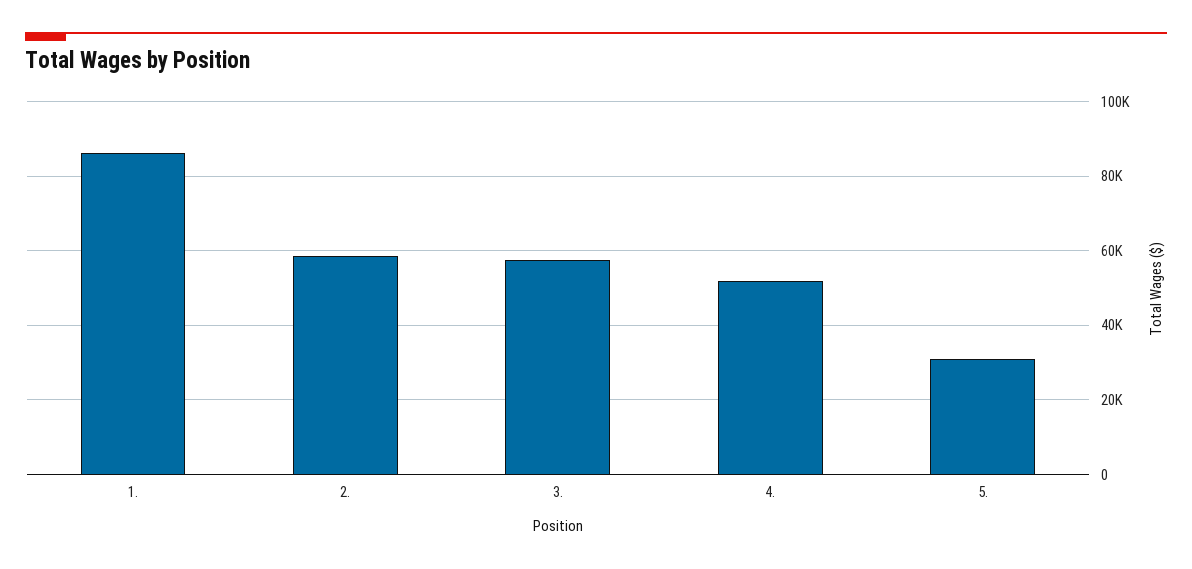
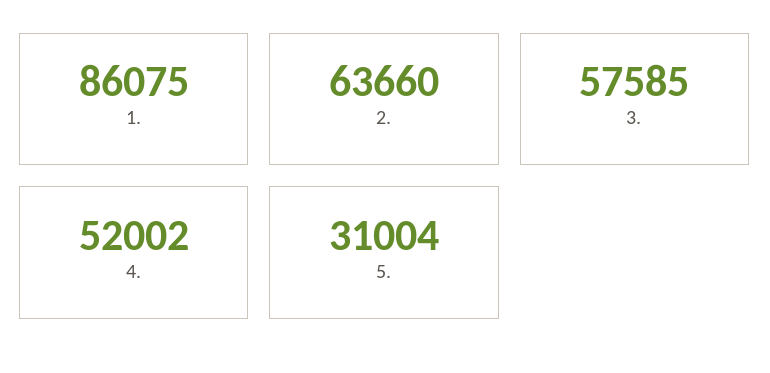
2.: 58000 -> 63660

